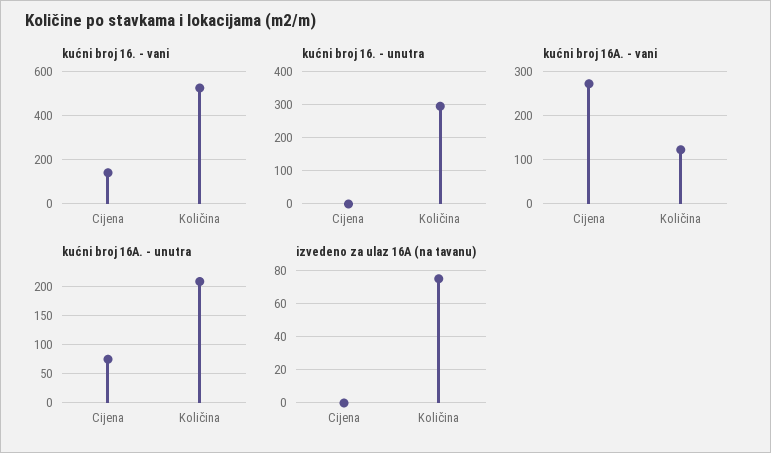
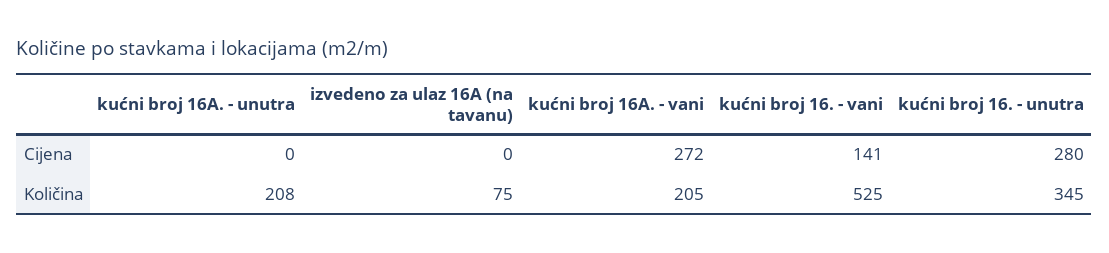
kućni broj 16. - unutra, Cijena: 0 -> 280
kućni broj 16. - unutra, Količina: 300 -> 345
kućni broj 16A. - vani, Količina: 120 -> 205
kućni broj 16A. - unutra, Cijena: 75 -> 0

